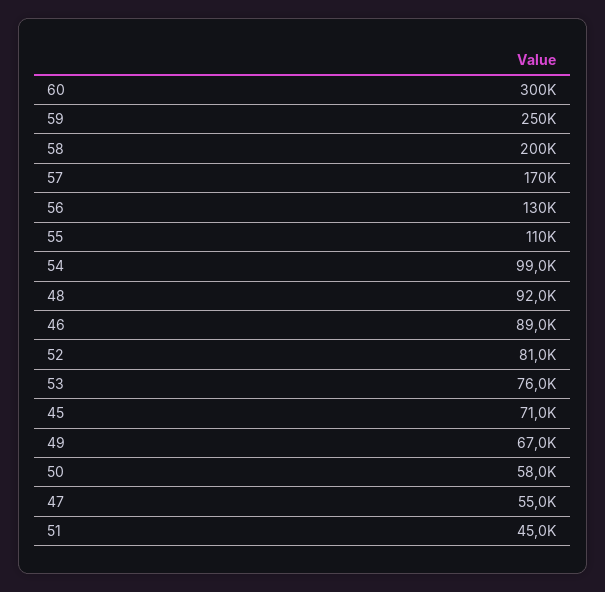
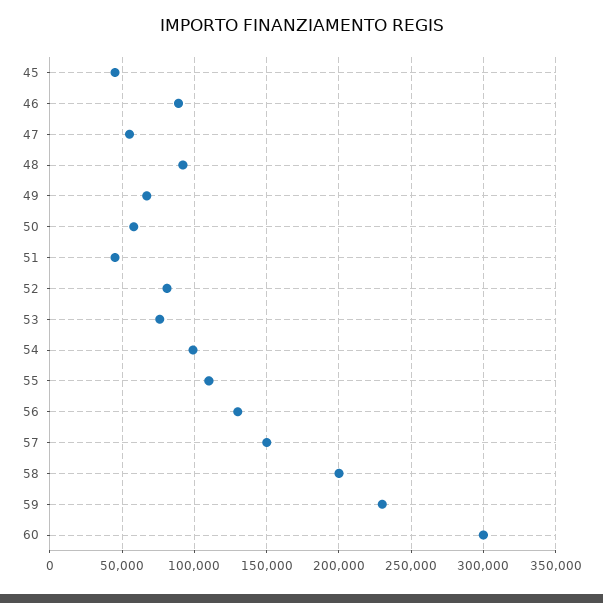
59: 250000 -> 230000
57: 170000 -> 150000
45: 71000 -> 45000

